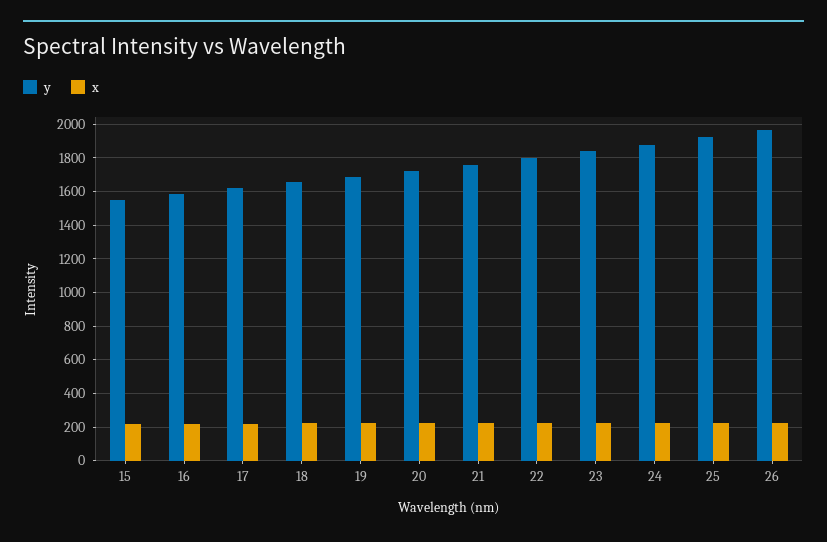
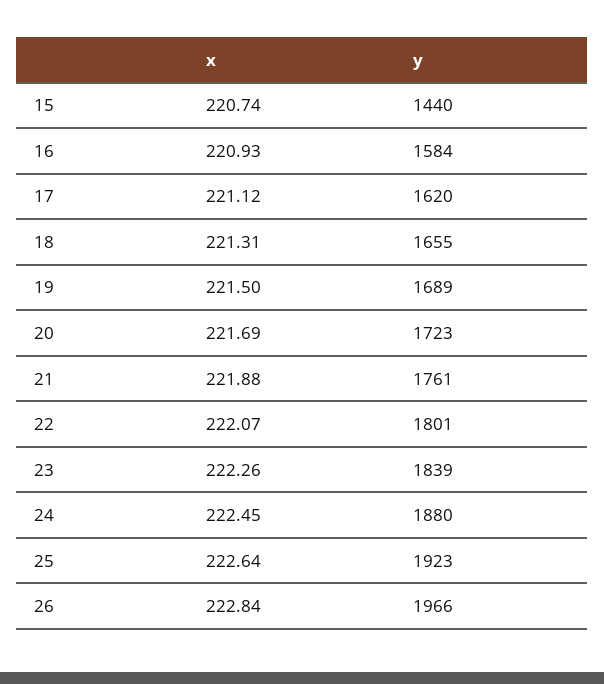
y, 15: 1550 -> 1440

